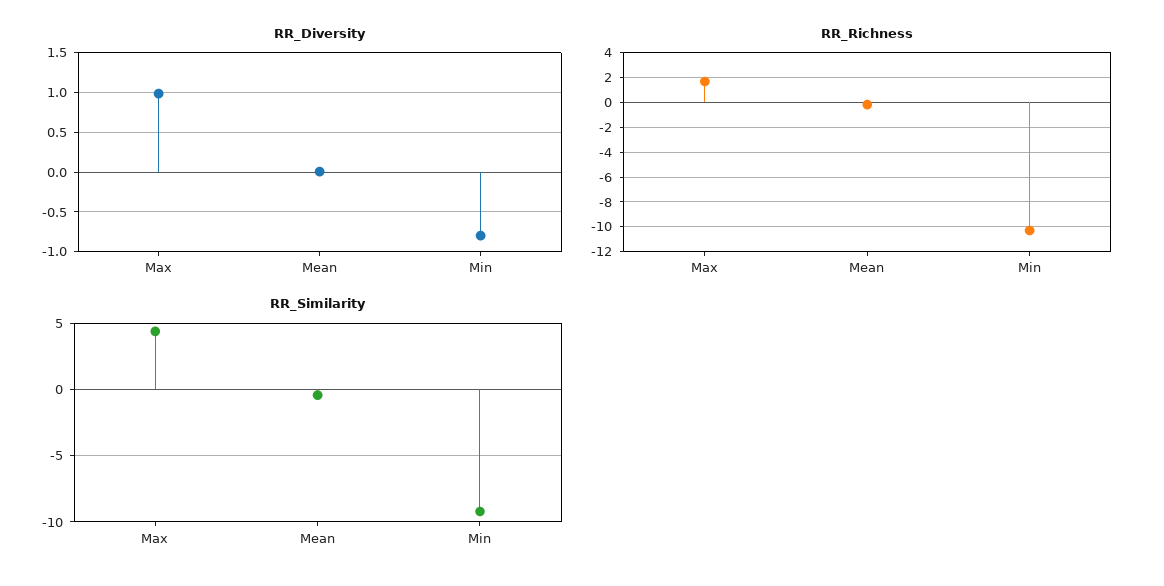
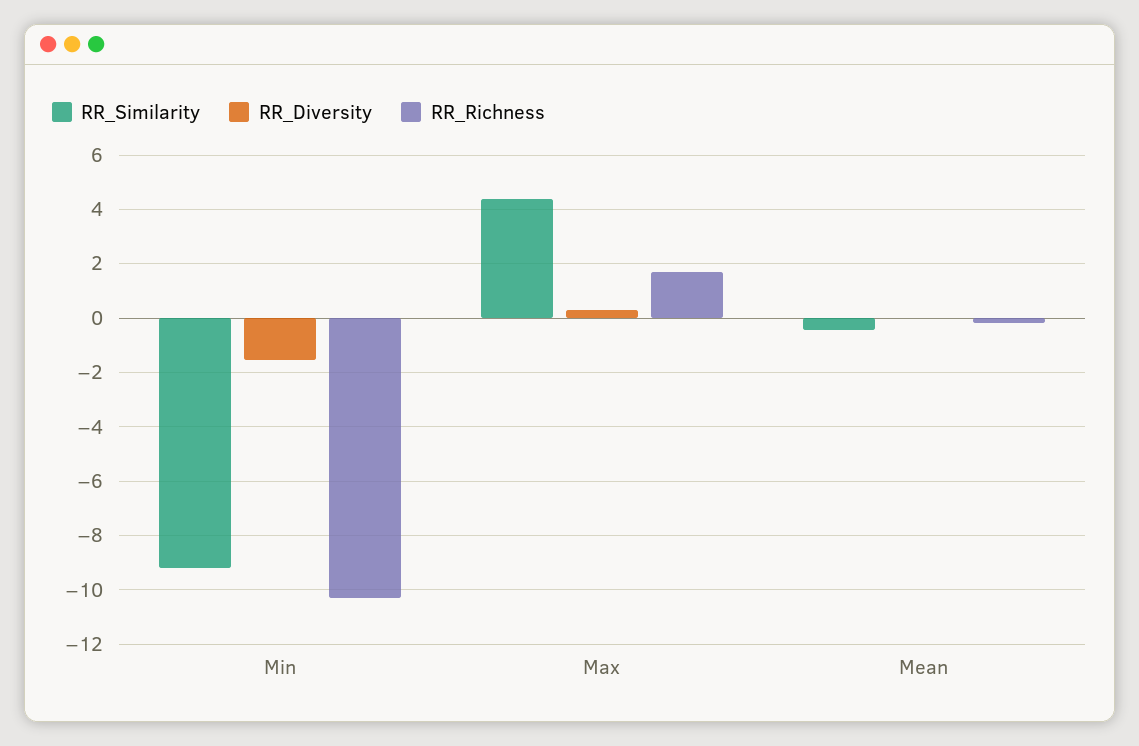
RR_Diversity, Max: 1 -> 0.25
RR_Diversity, Min: -0.8 -> -1.5

